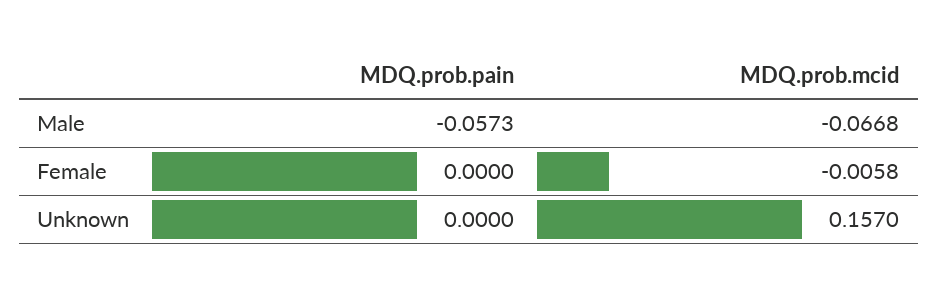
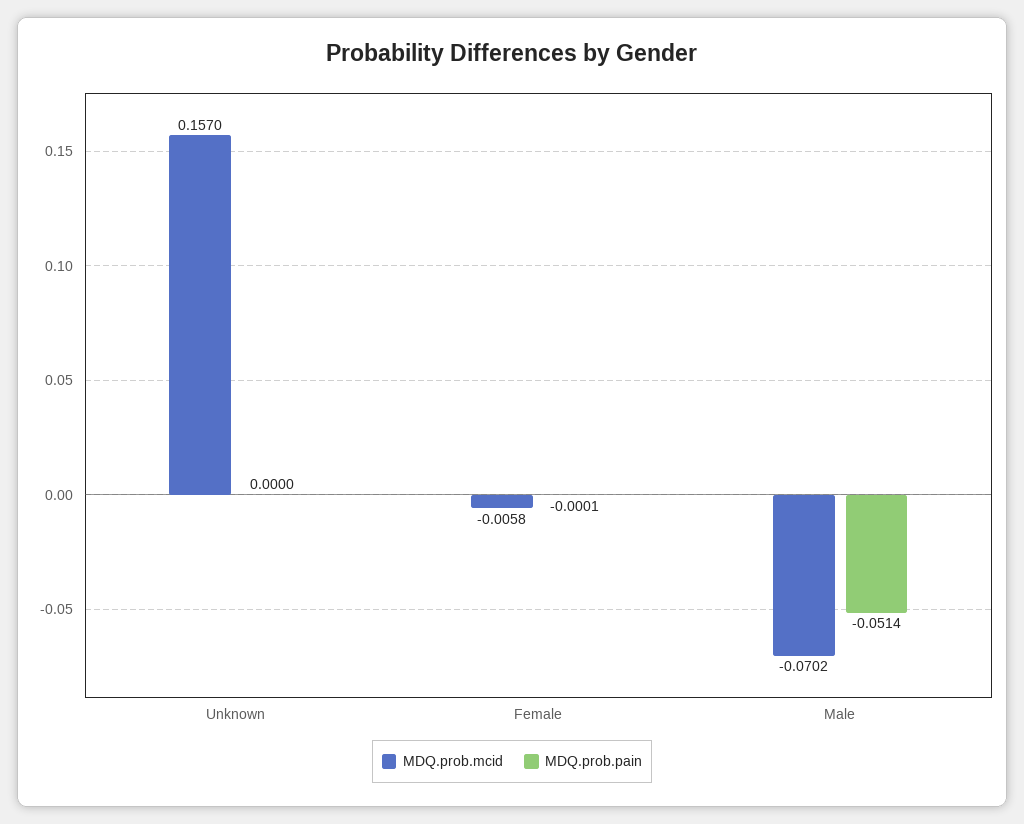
MDQ.prob.pain, Male: -0.0573 -> -0.0514
MDQ.prob.mcid, Male: -0.0668 -> -0.0702
MDQ.prob.pain, Female: 0 -> -0.0001

